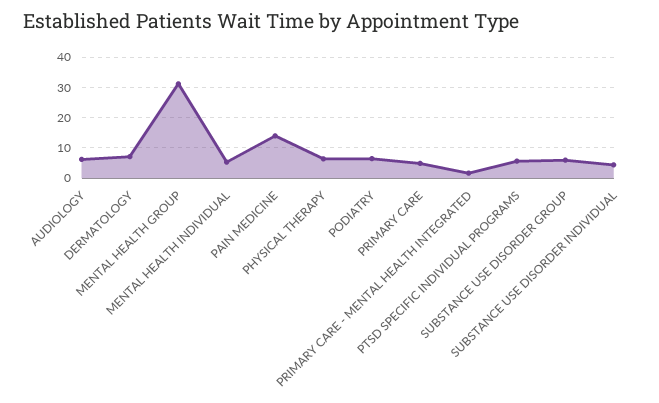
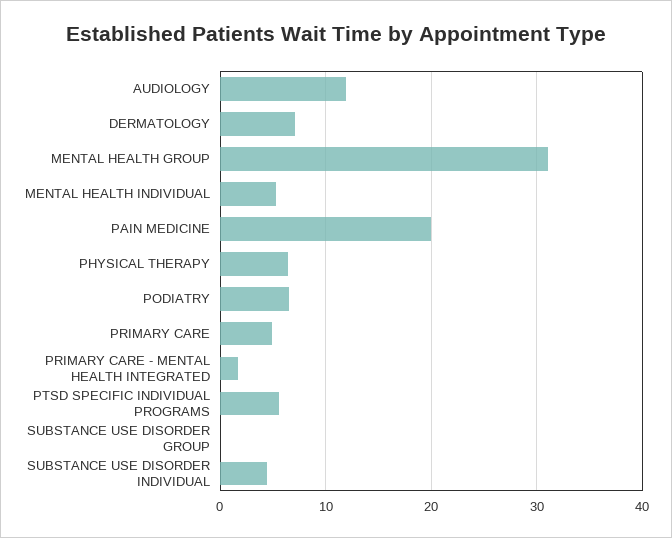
AUDIOLOGY: 6 -> 12
PAIN MEDICINE: 14 -> 20
SUBSTANCE USE DISORDER GROUP: 6 -> 0

